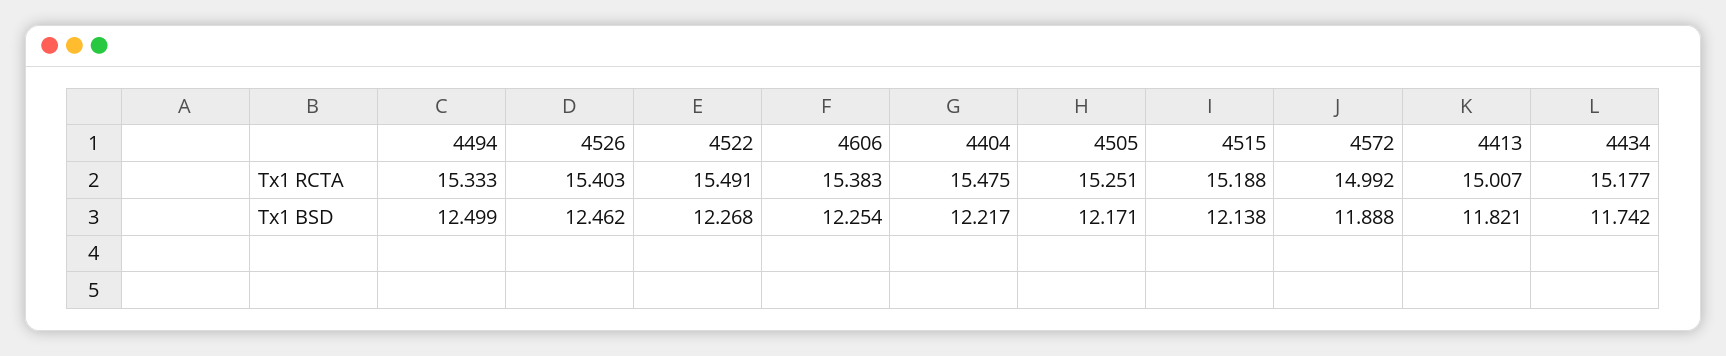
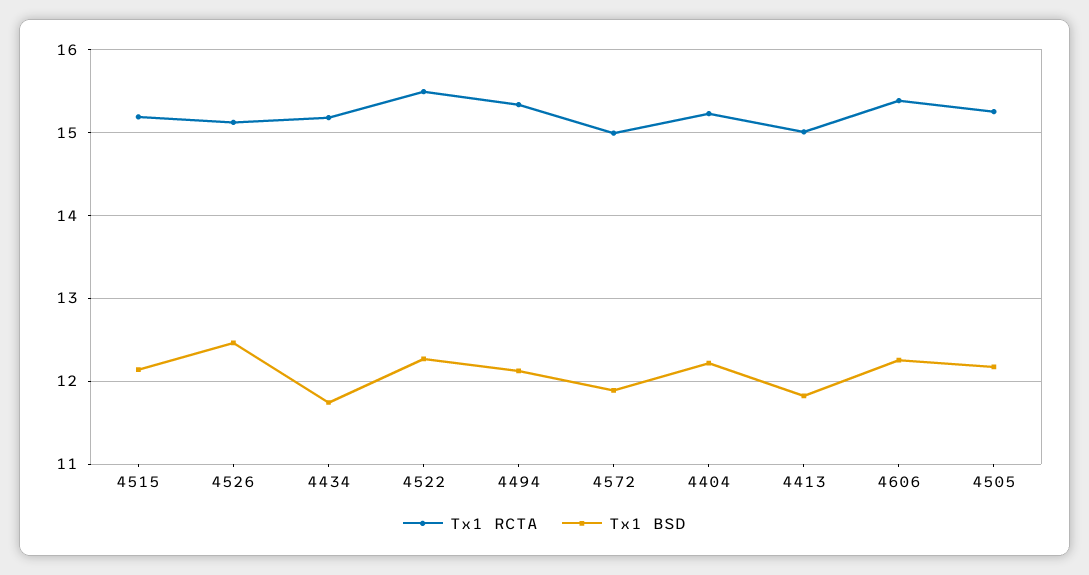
Tx1 RCTA, 4526: 15.403 -> 15.1
Tx1 RCTA, 4404: 15.475 -> 15.2
Tx1 BSD, 4494: 12.499 -> 12.1

